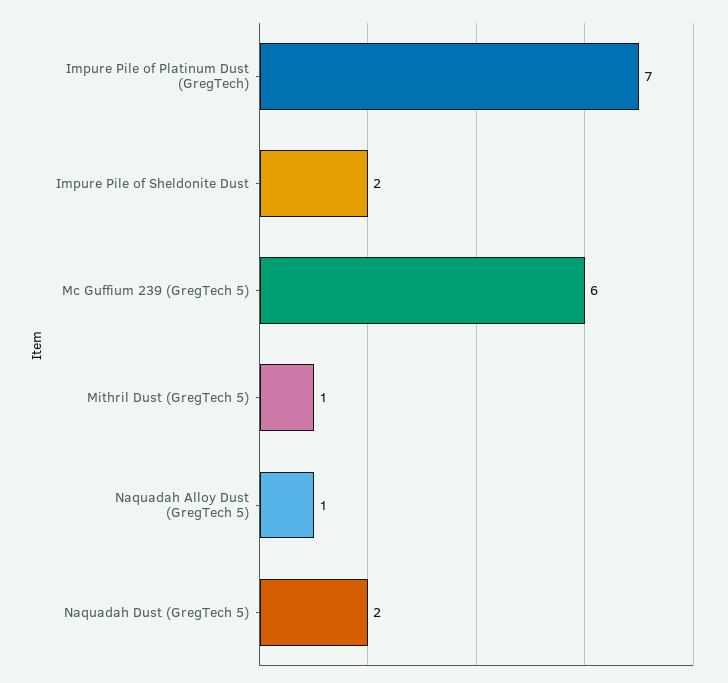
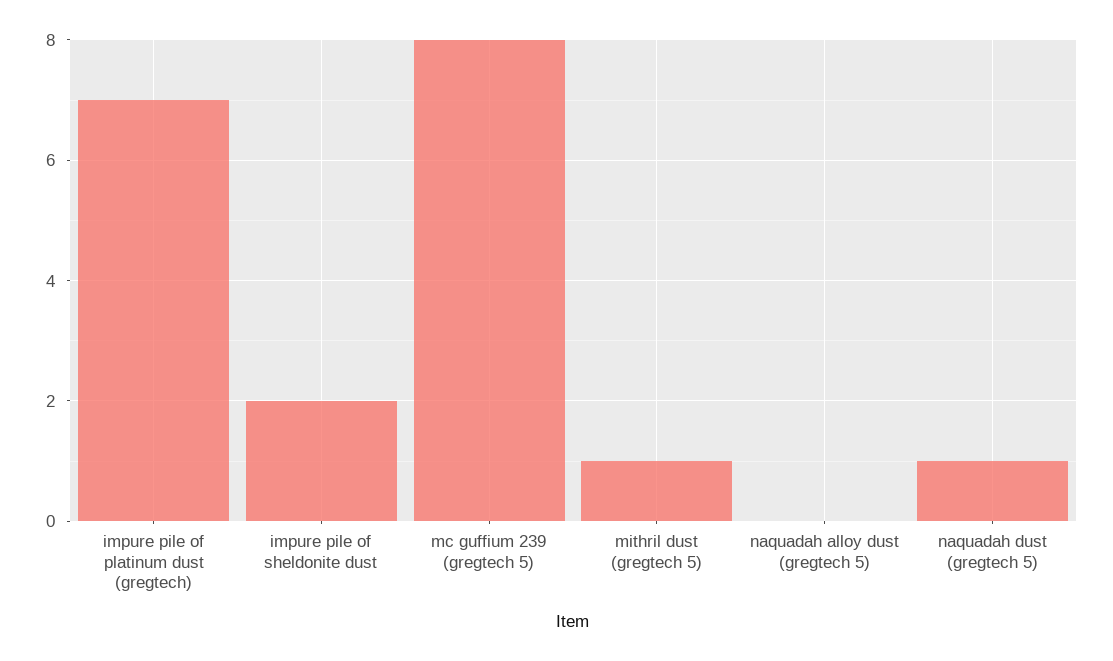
Mc Guffium 239 (GregTech 5): 6 -> 8
Naquadah Alloy Dust (GregTech 5): 1 -> 0
Naquadah Dust (GregTech 5): 2 -> 1

